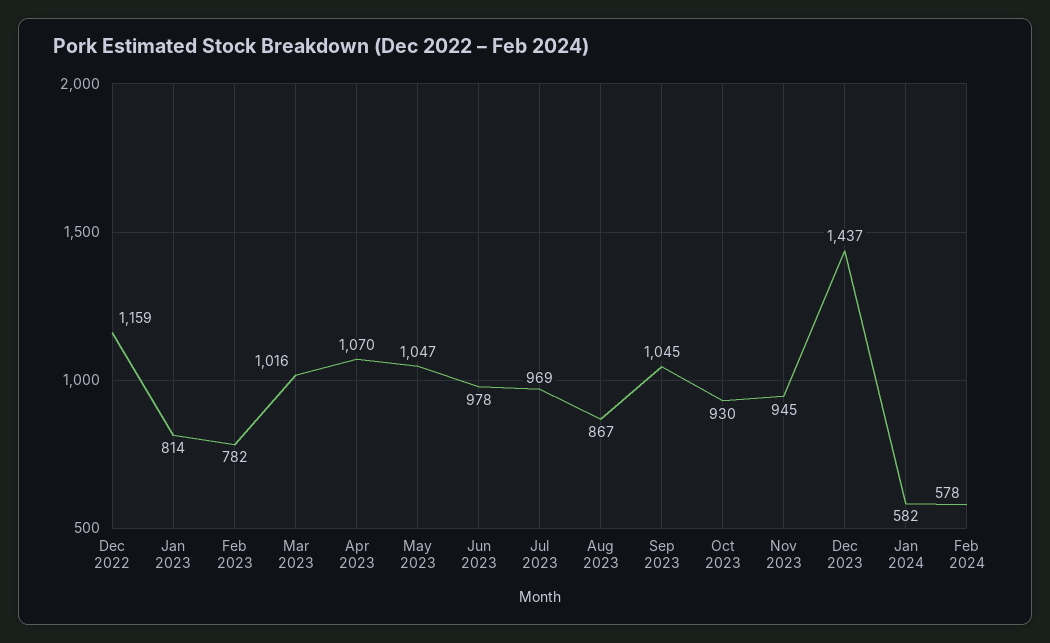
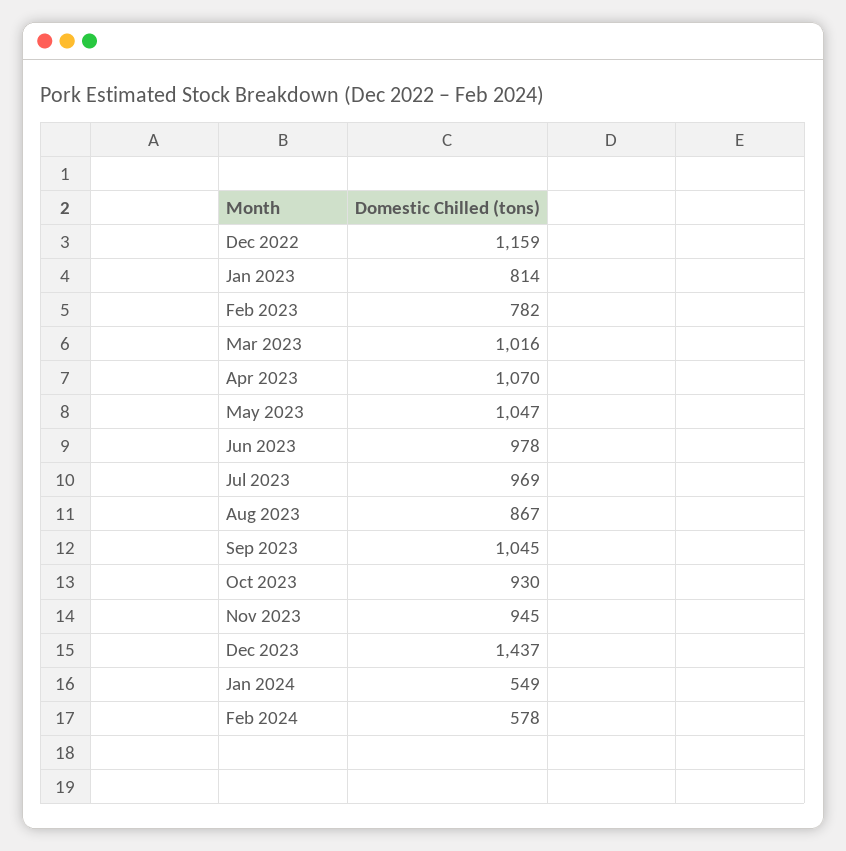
Jan 2024: 582 -> 549

